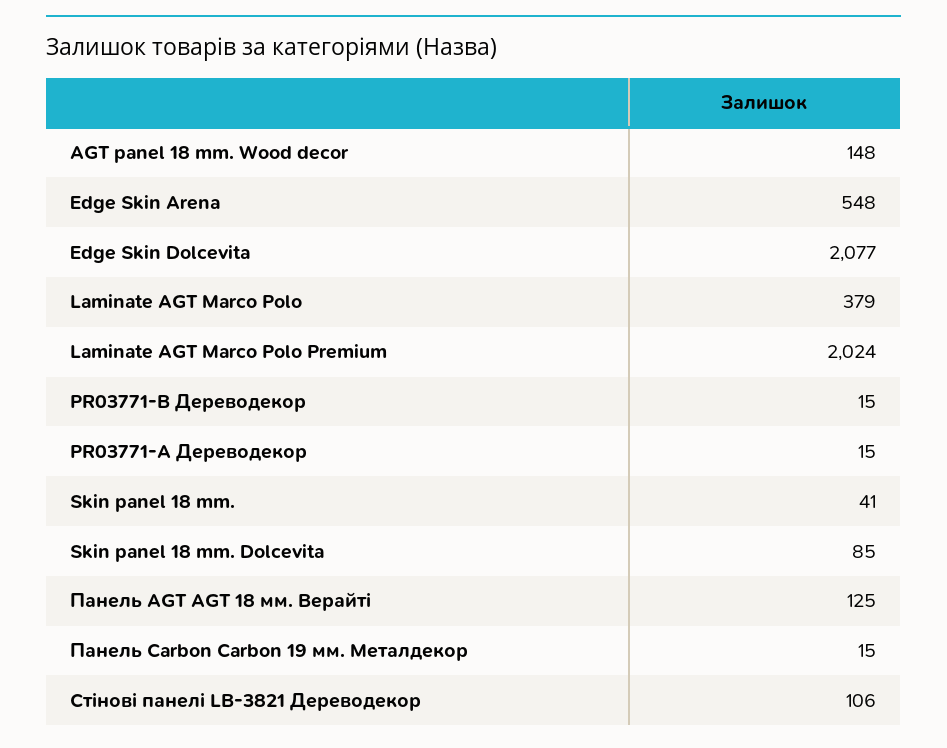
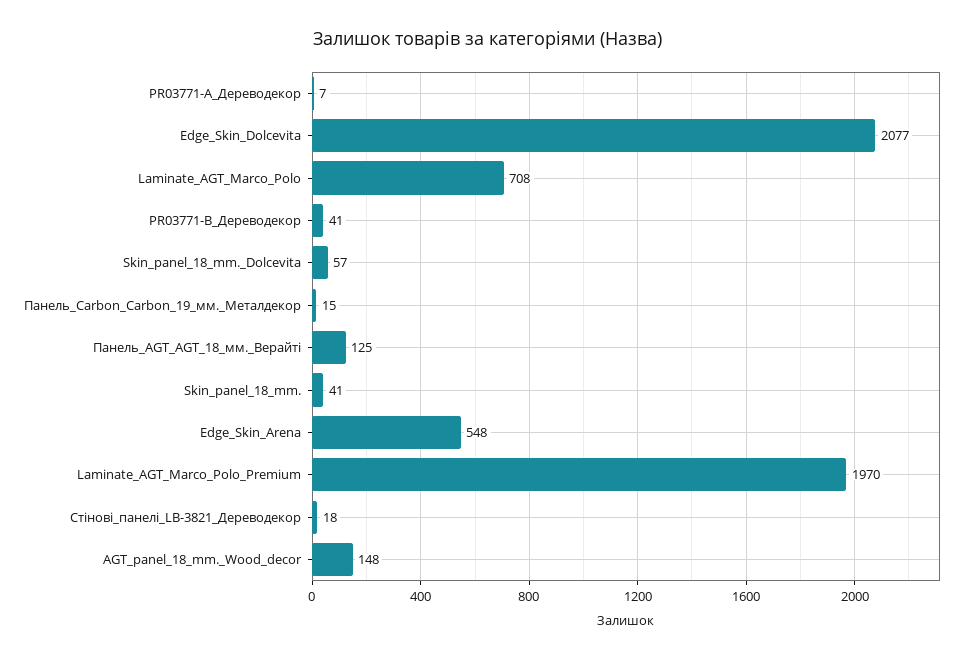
Laminate AGT Marco Polo: 379 -> 708
Laminate AGT Marco Polo Premium: 2024 -> 1970
PR03771-B Дереводекор: 15 -> 41
PR03771-А Дереводекор: 15 -> 7
Skin panel 18 mm. Dolcevita: 85 -> 57
Стінові панелі LB-3821 Дереводекор: 106 -> 18

